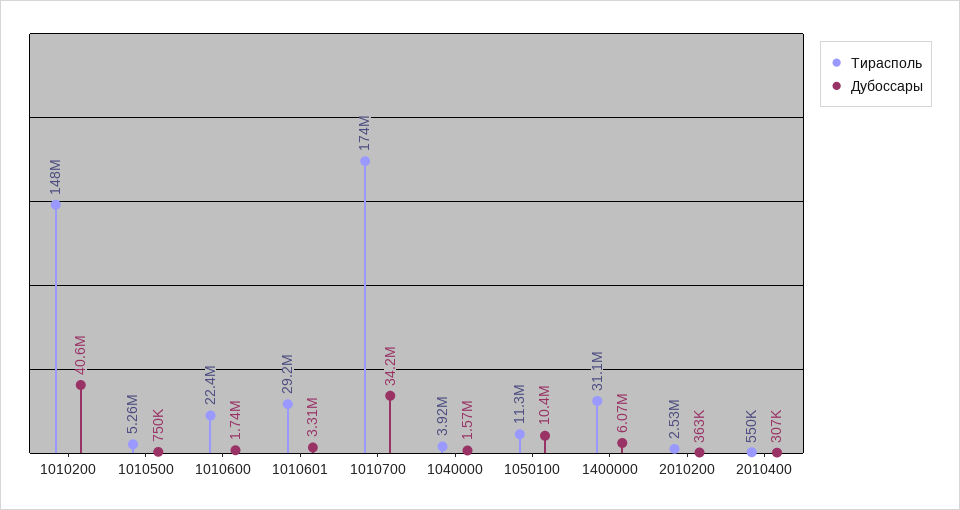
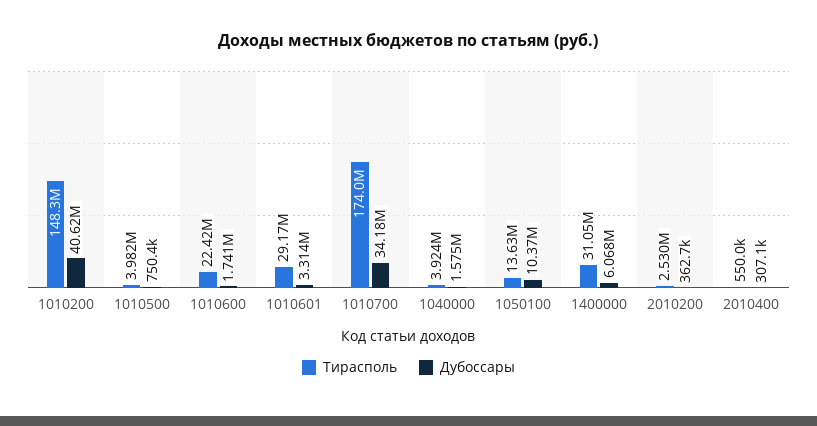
Тирасполь, 1010500: 5260000 -> 3982000
Тирасполь, 1050100: 11300000 -> 13630000

